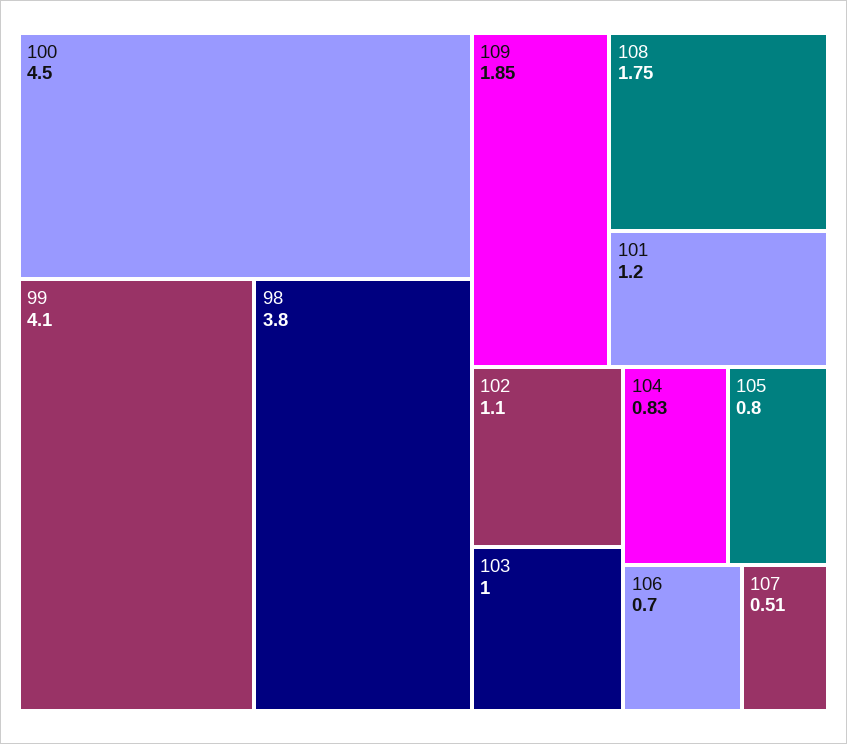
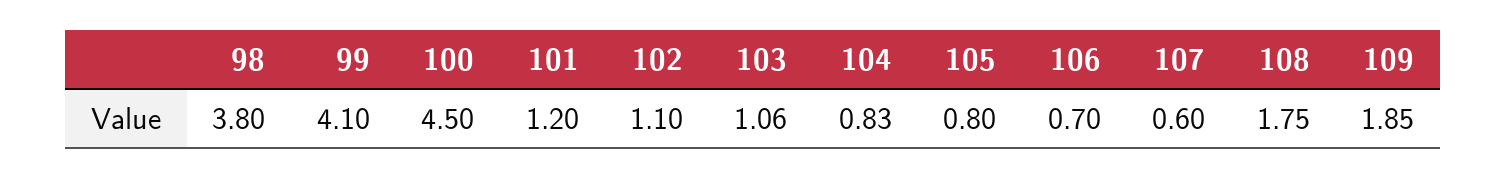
103: 1 -> 1.06
107: 0.51 -> 0.6

